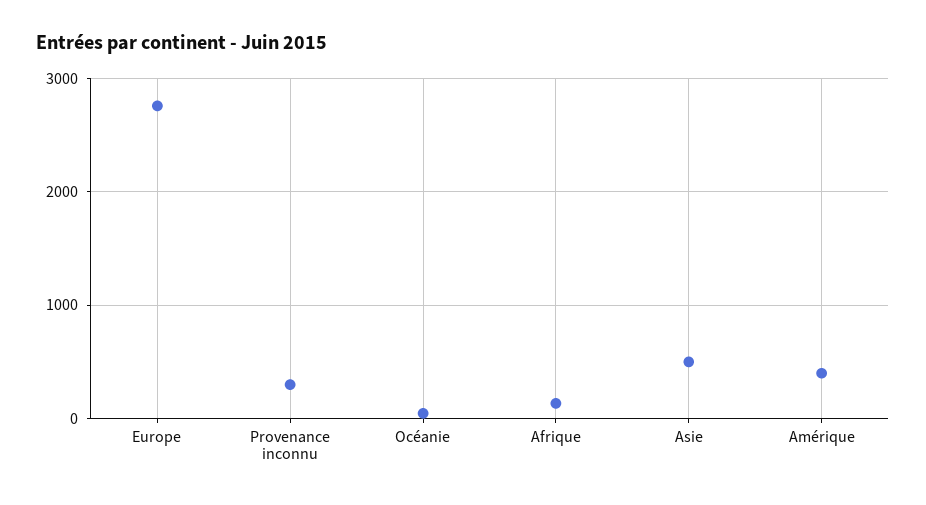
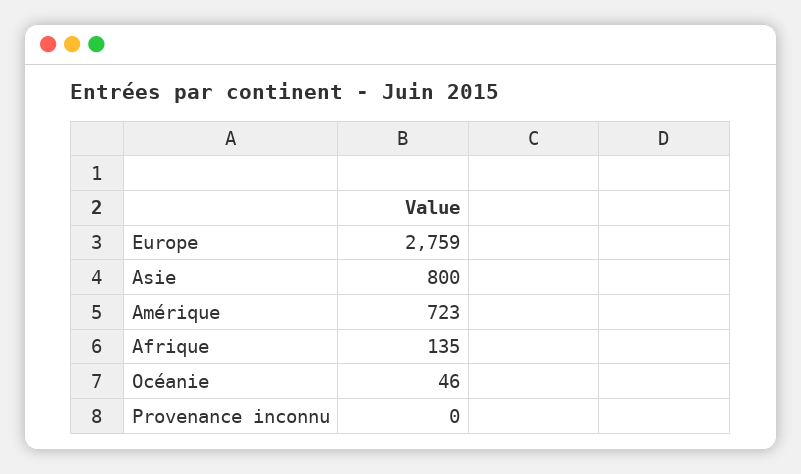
Provenance inconnu: 300 -> 0
Asie: 500 -> 800
Amérique: 400 -> 723

